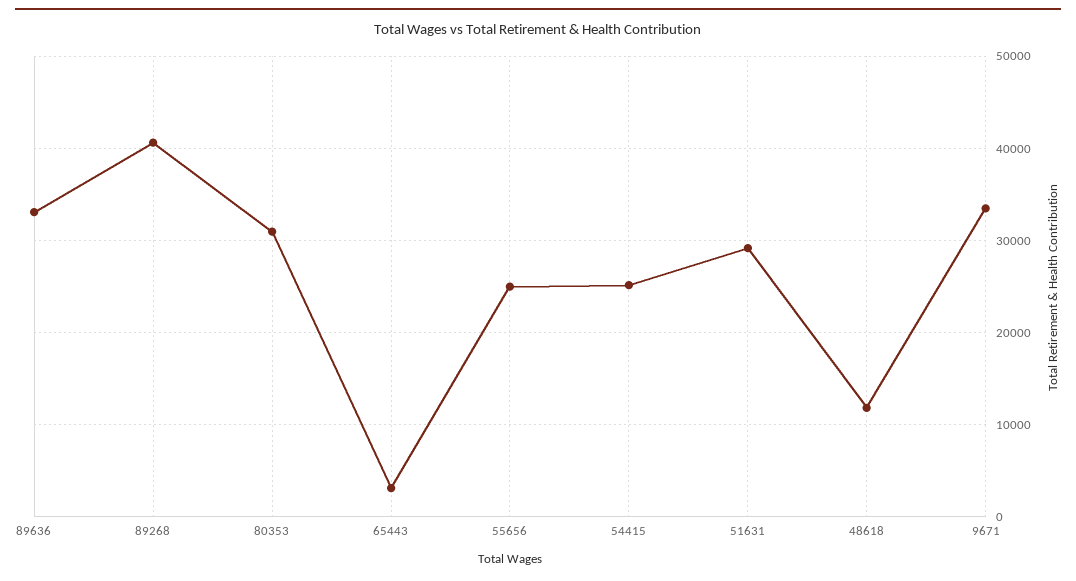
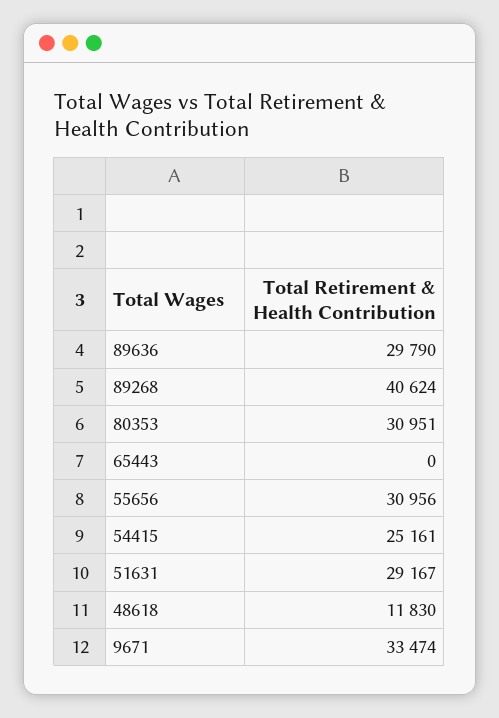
89636: 33000 -> 29790
65443: 3000 -> 0
55656: 25000 -> 30956

